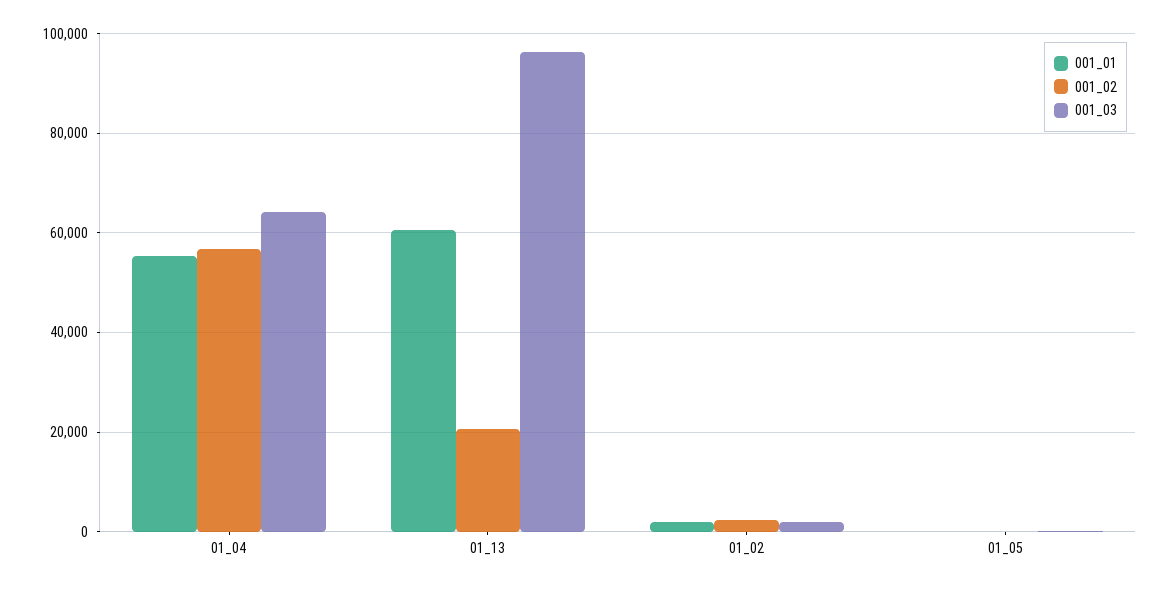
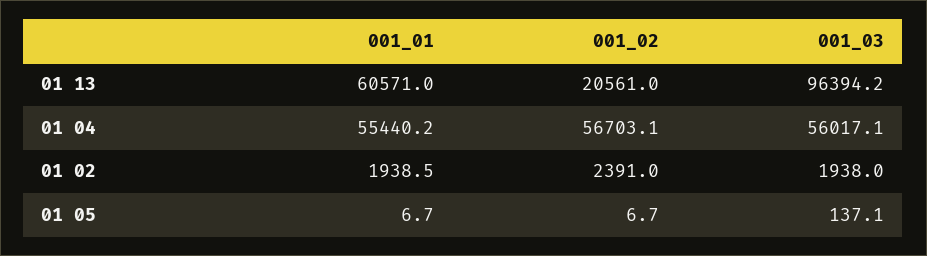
001_03, 01_04: 64000 -> 56017.1

